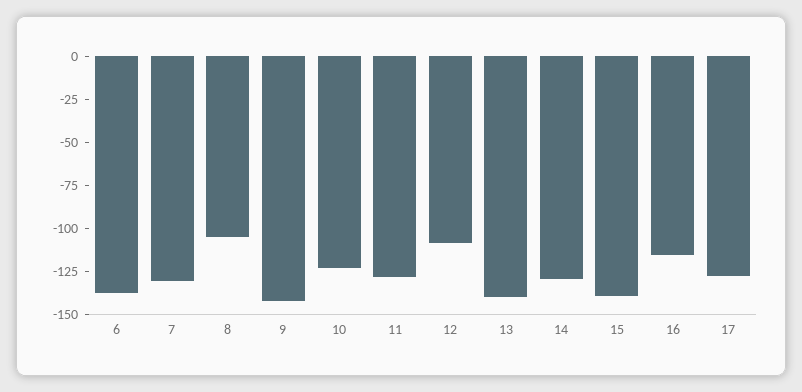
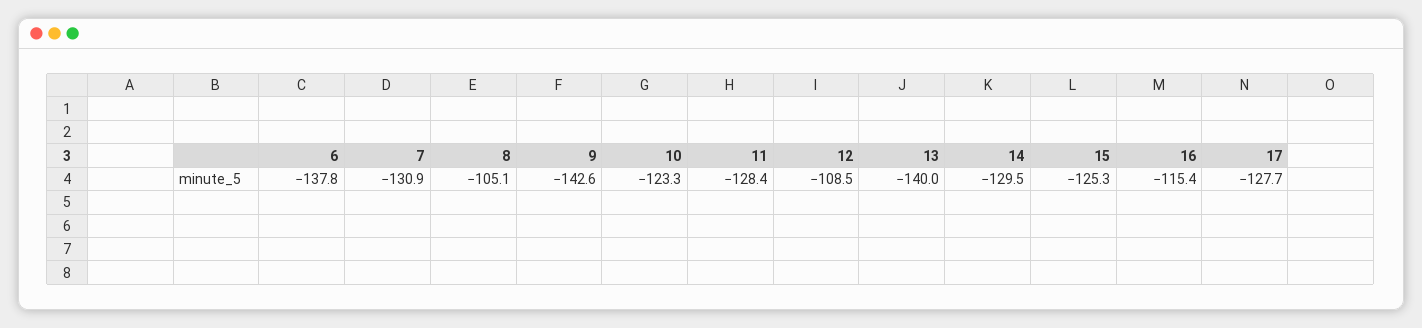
15: -140 -> -125.3

